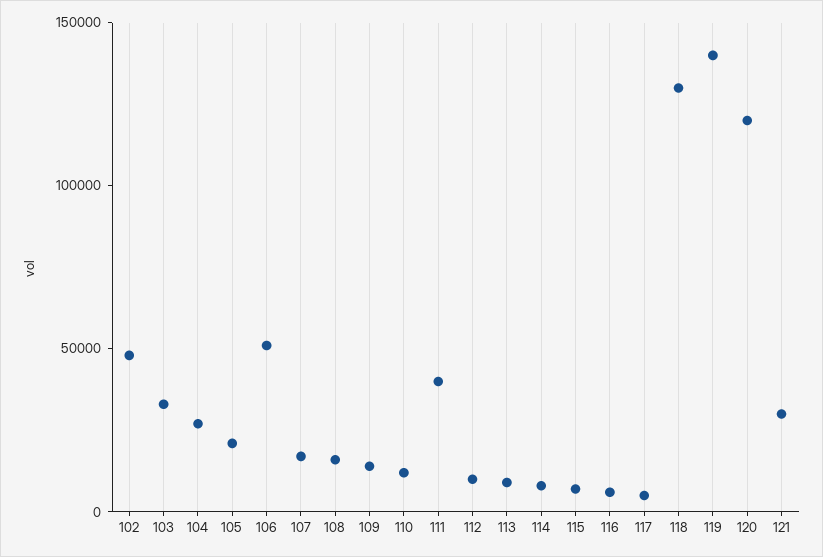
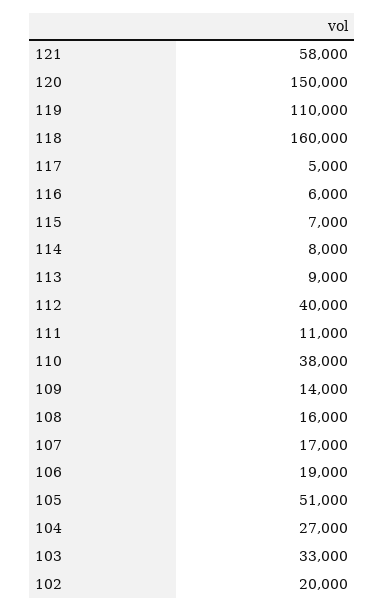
102: 50000 -> 20000
105: 20000 -> 51000
106: 50000 -> 19000
110: 10000 -> 38000
111: 40000 -> 11000
112: 10000 -> 40000
118: 130000 -> 160000
119: 140000 -> 110000
120: 120000 -> 150000
121: 30000 -> 58000

